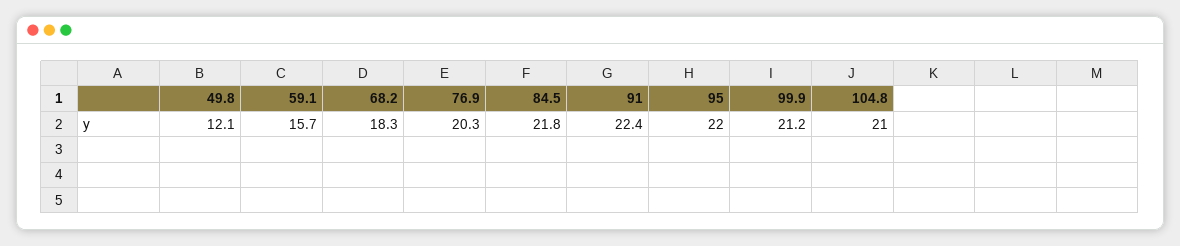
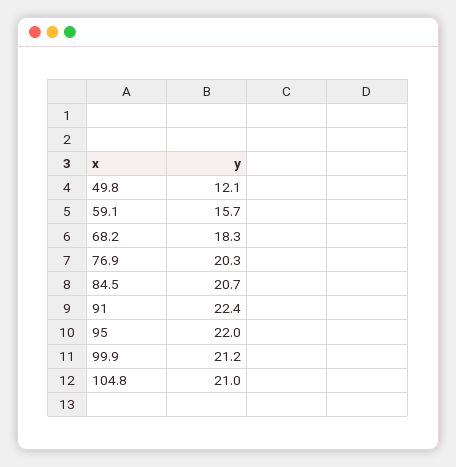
84.5: 21.8 -> 20.7

